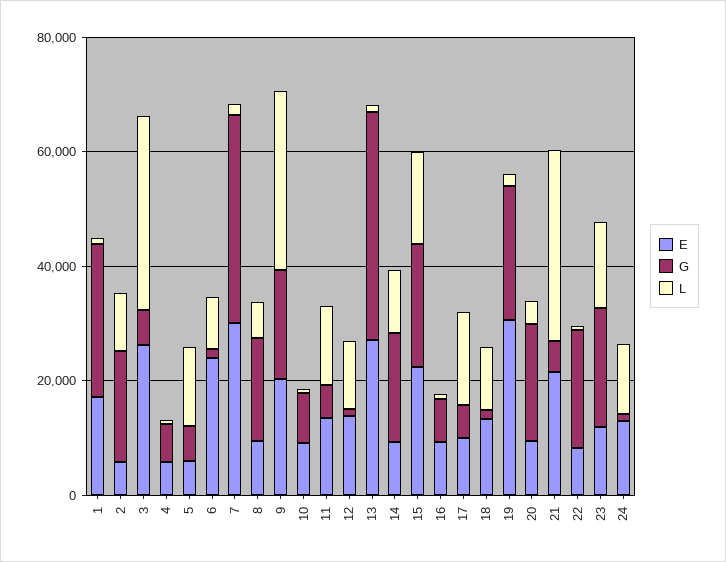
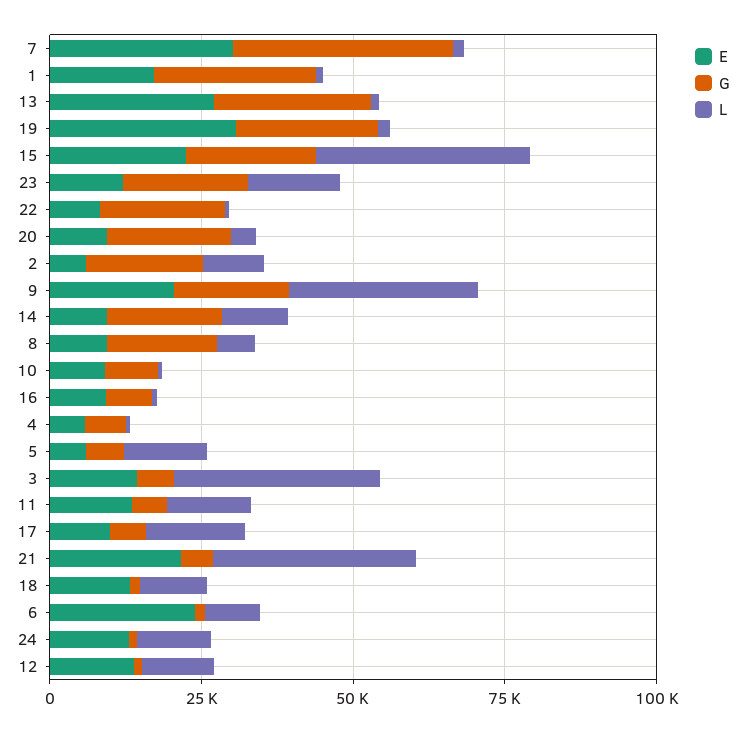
E, 3: 25000 -> 15000
G, 13: 40000 -> 25000
L, 15: 15000 -> 35000

